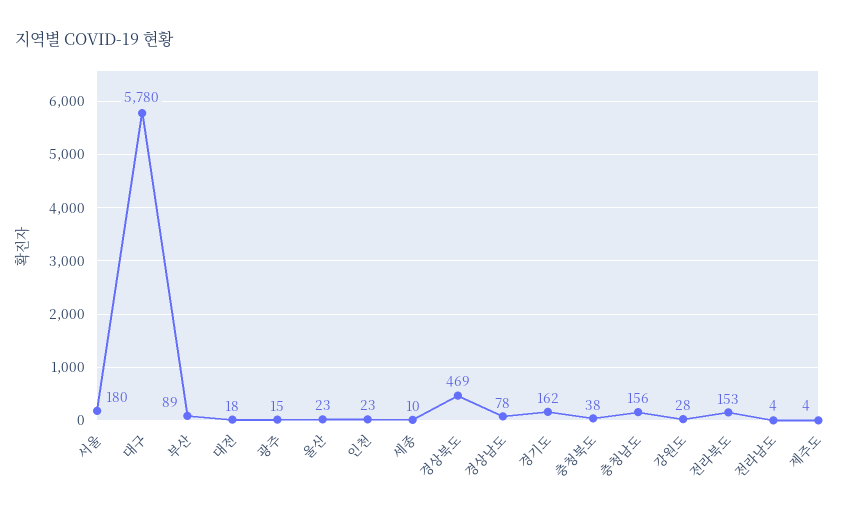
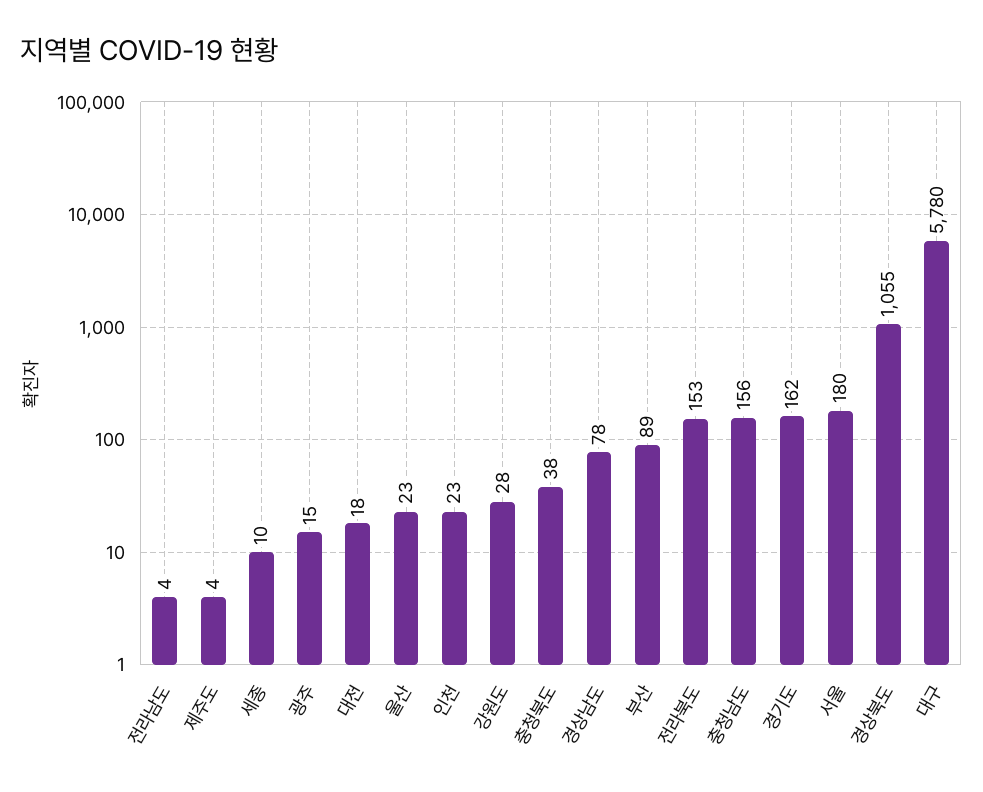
경상북도: 469 -> 1055

